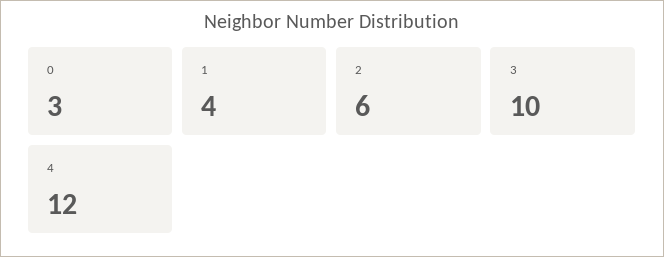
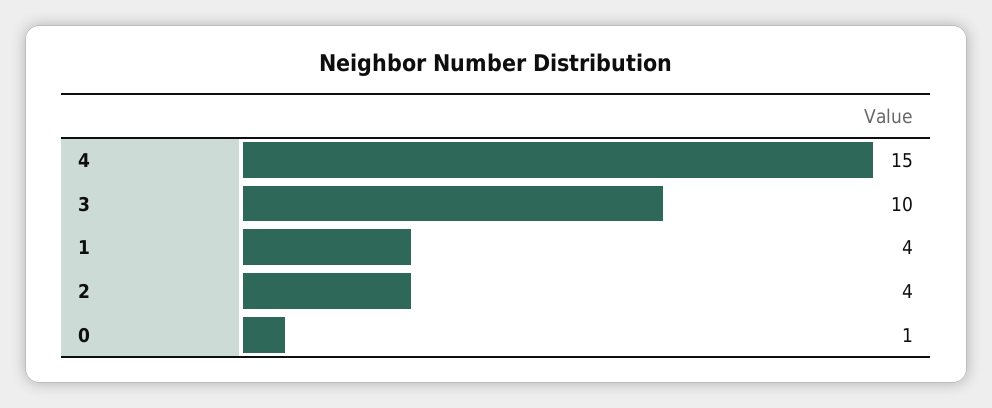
0: 3 -> 1
2: 6 -> 4
4: 12 -> 15

